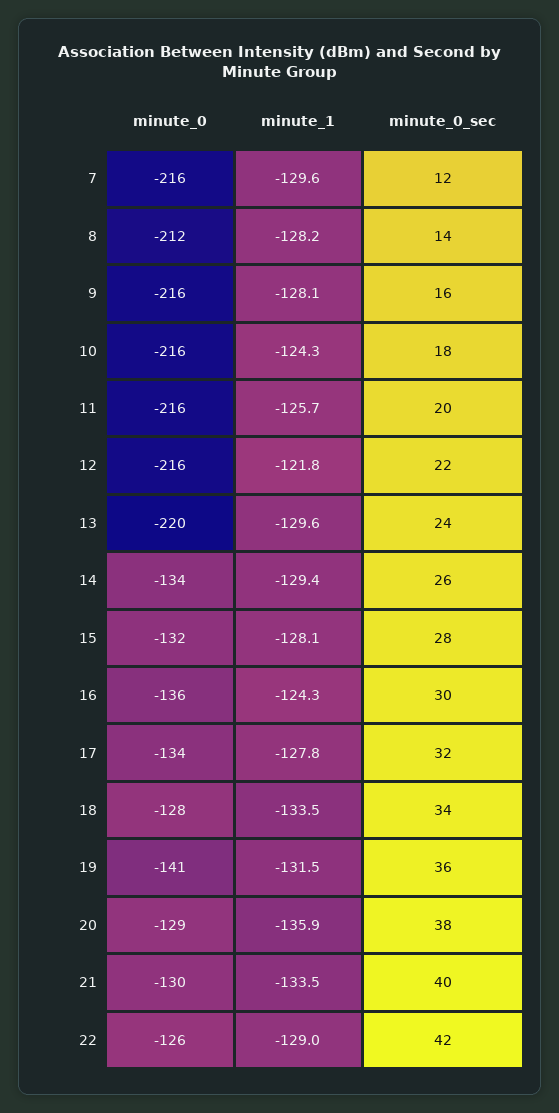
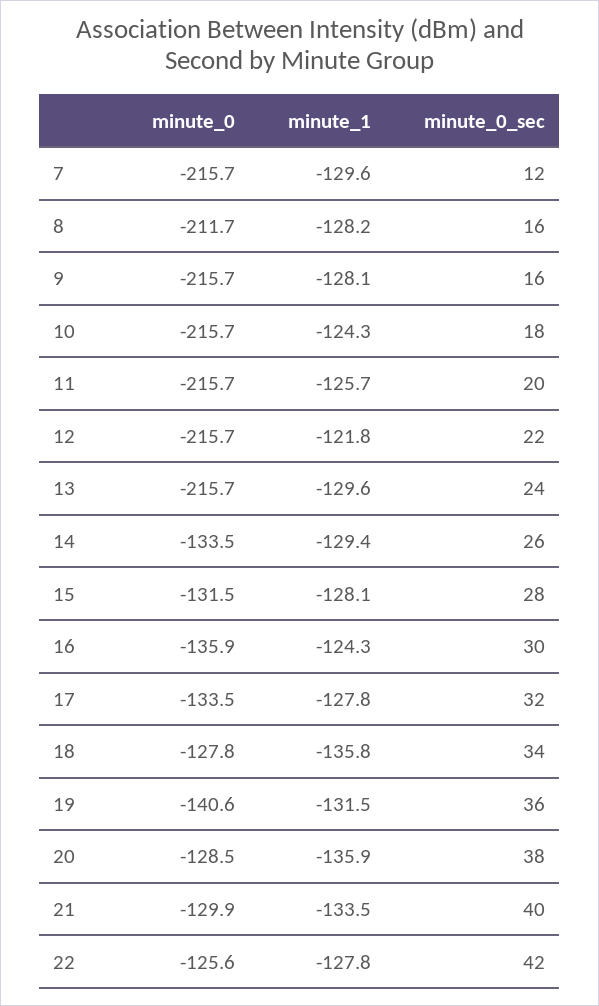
minute_0_sec, 8: 14 -> 16
minute_0, 13: -220 -> -215.7
minute_1, 18: -133.5 -> -135.8
minute_1, 22: -129 -> -127.8

